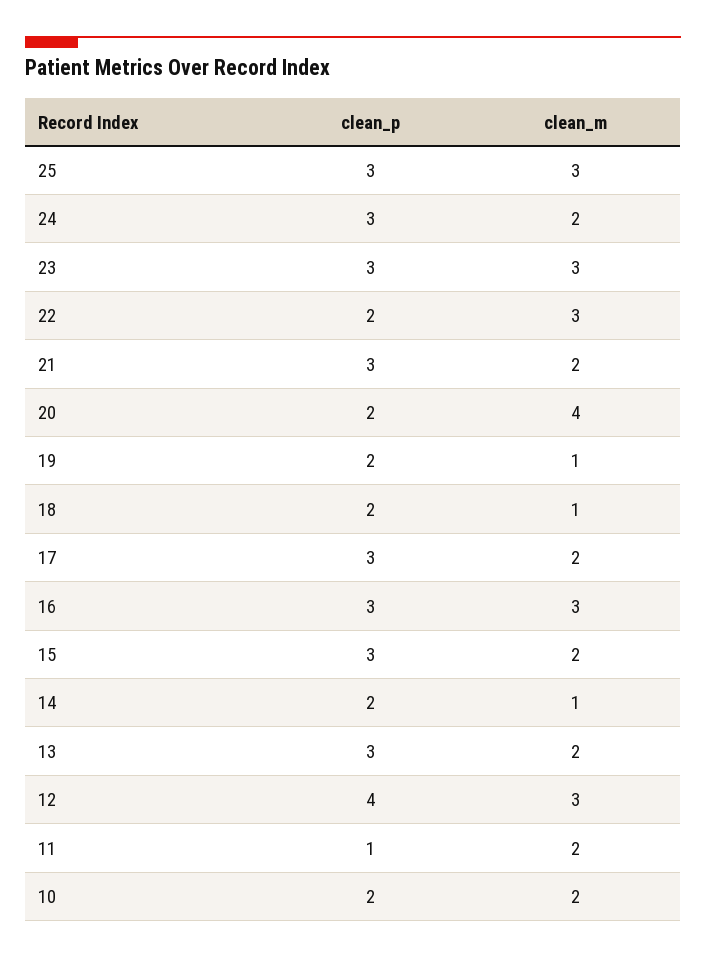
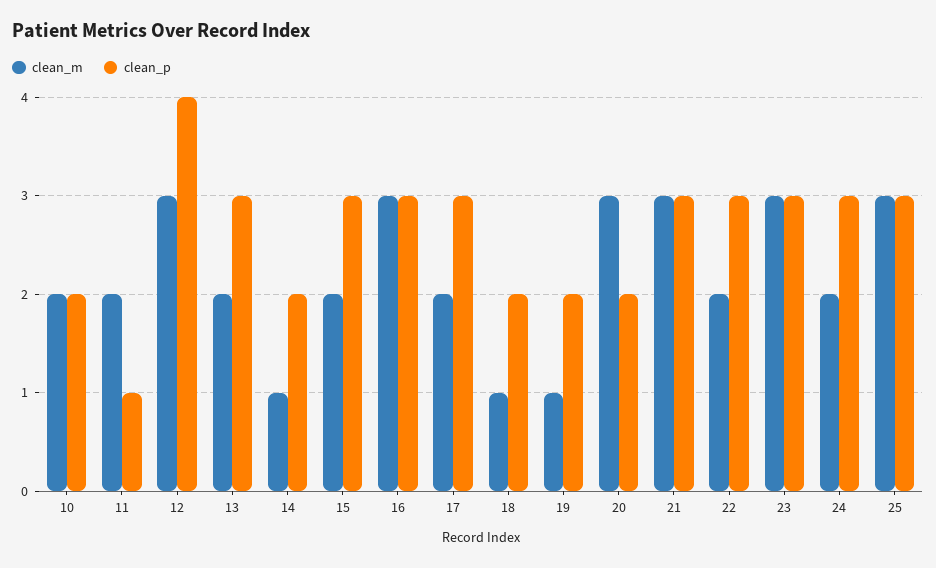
clean_p, 22: 2 -> 3
clean_m, 22: 3 -> 2
clean_m, 21: 2 -> 3
clean_m, 20: 4 -> 3

